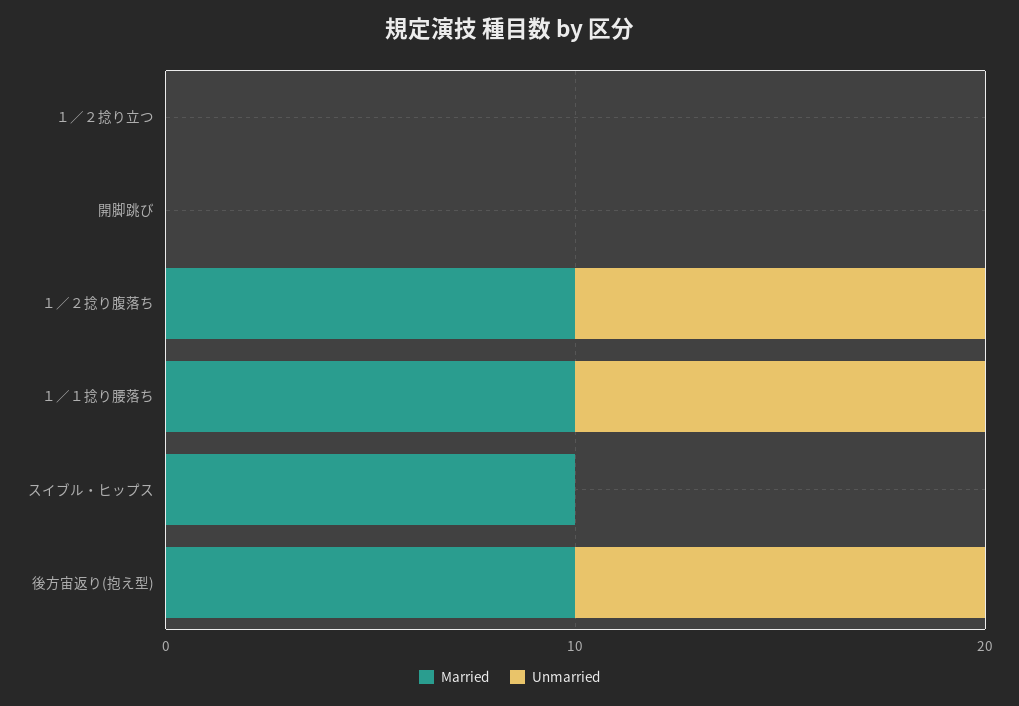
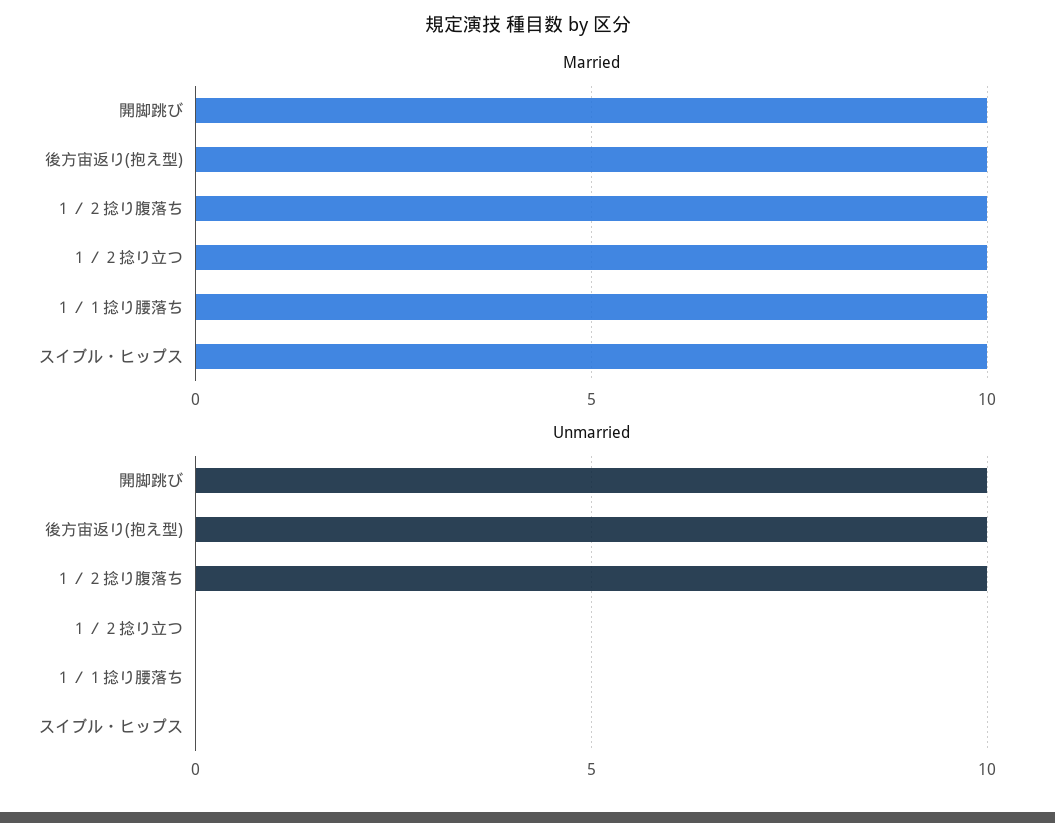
Married, １／２捻り立つ: 0 -> 10
Married, 開脚跳び: 0 -> 10
Unmarried, 開脚跳び: 0 -> 10
Unmarried, １／１捻り腰落ち: 10 -> 0

